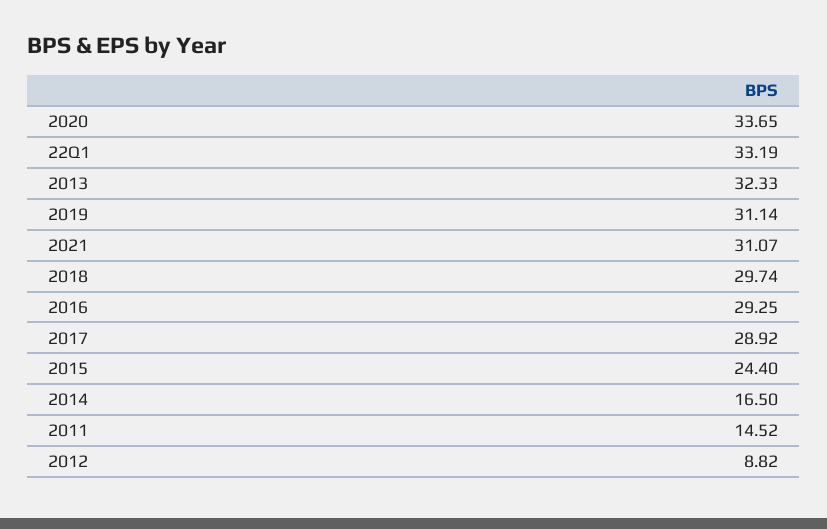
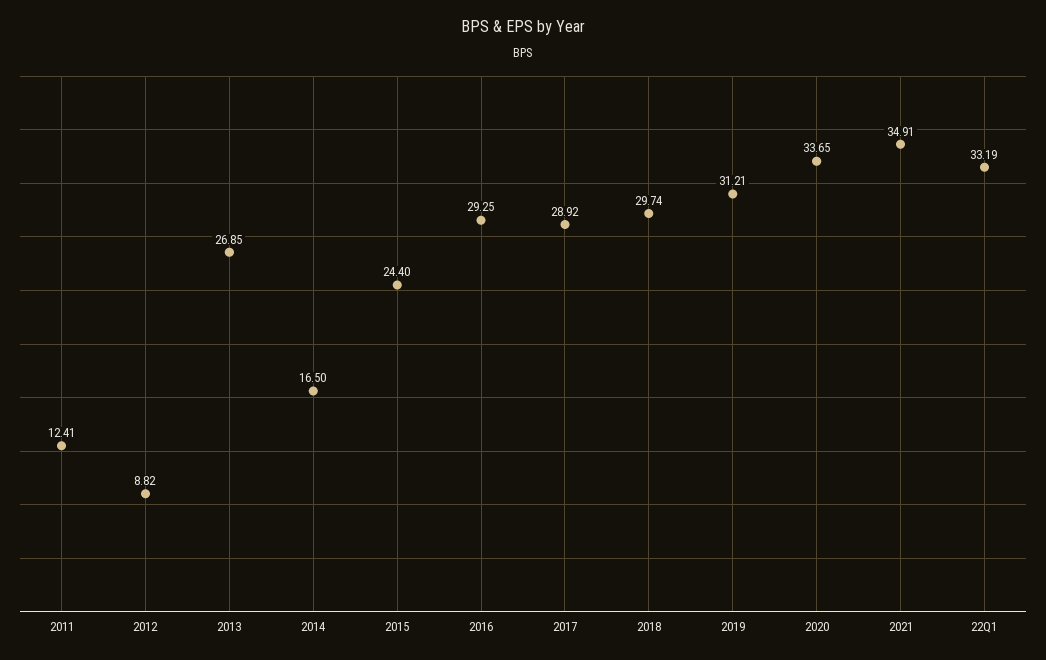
2013: 32.33 -> 26.85
2019: 31.14 -> 31.21
2021: 31.07 -> 34.91
2011: 14.52 -> 12.41

